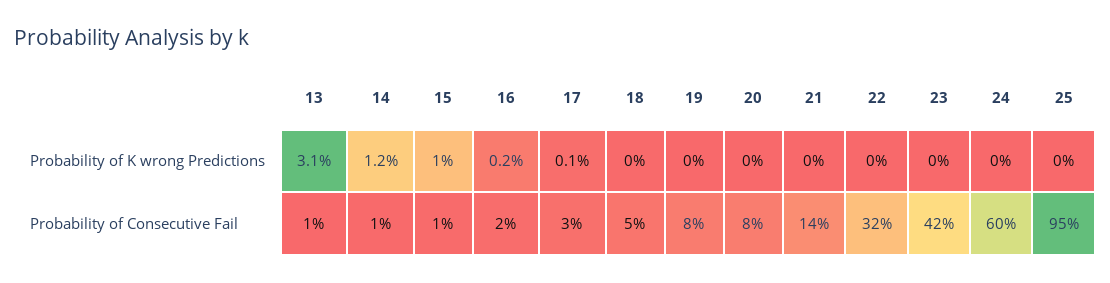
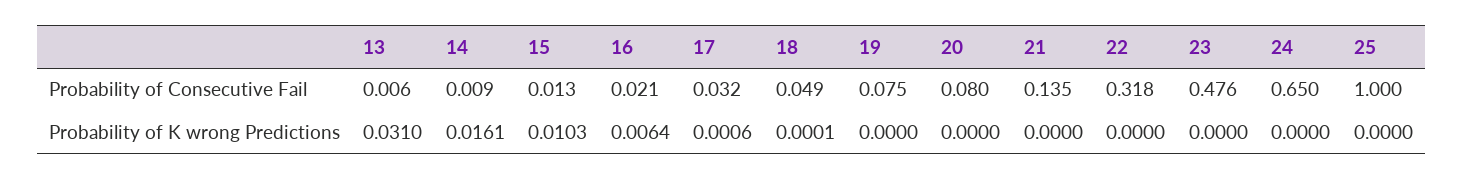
14, Probability of K wrong Predictions: 0.012 -> 0.0161
16, Probability of K wrong Predictions: 0.002 -> 0.0064
23, Probability of Consecutive Fail: 0.42 -> 0.476
24, Probability of Consecutive Fail: 0.6 -> 0.65
25, Probability of Consecutive Fail: 0.95 -> 1

